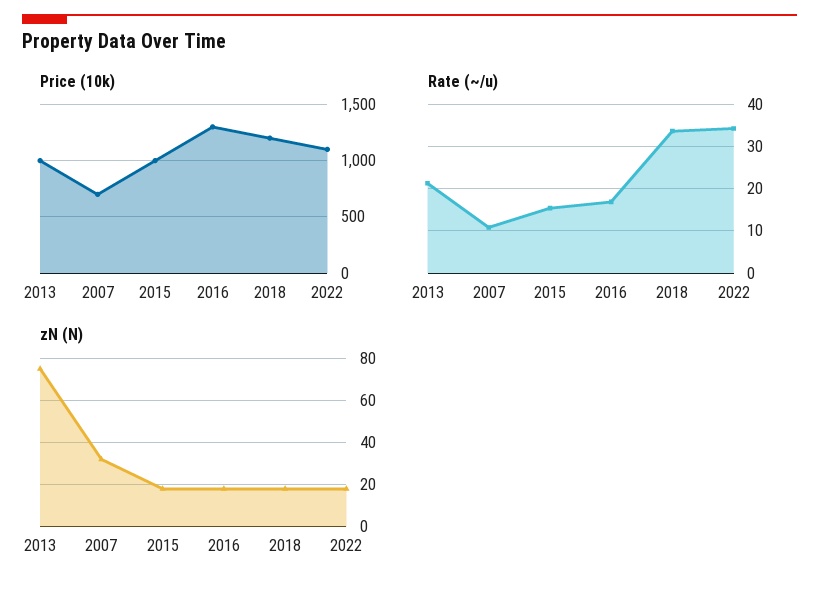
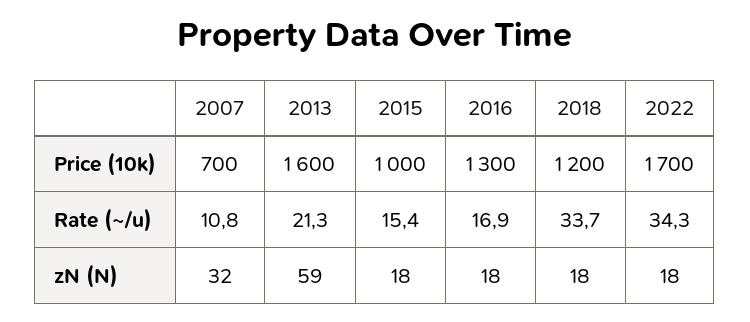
Price (10k), 2013: 1000 -> 1600
Price (10k), 2022: 1100 -> 1700
zN (N), 2013: 75 -> 59

